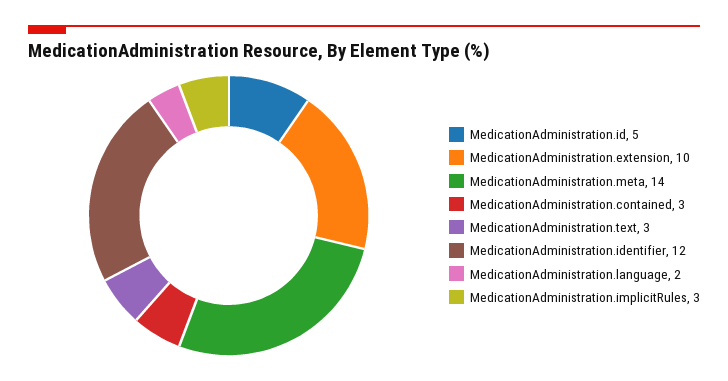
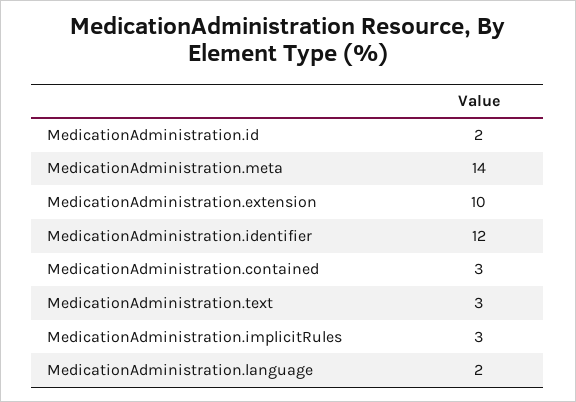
MedicationAdministration.id: 5 -> 2

